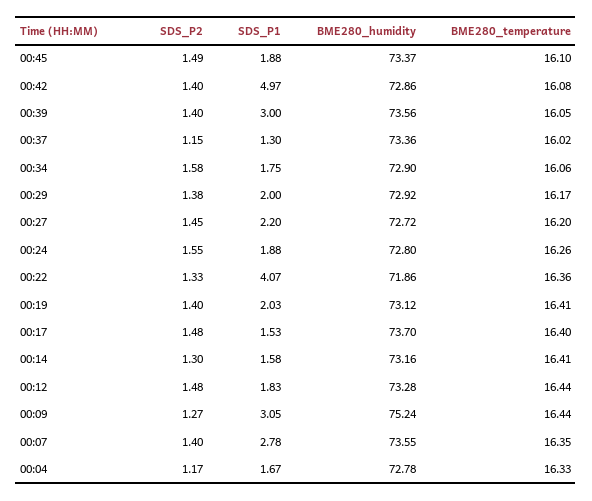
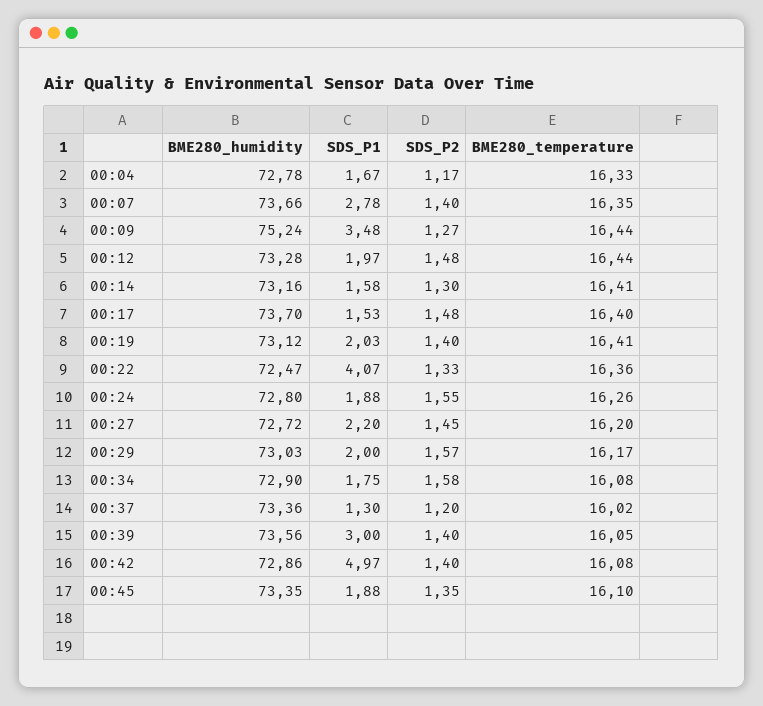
SDS_P2, 00:45: 1.49 -> 1.35
BME280_humidity, 00:45: 73.37 -> 73.35
SDS_P2, 00:37: 1.15 -> 1.2
BME280_temperature, 00:34: 16.06 -> 16.08
SDS_P2, 00:29: 1.38 -> 1.57
BME280_humidity, 00:29: 72.92 -> 73.03
BME280_humidity, 00:22: 71.86 -> 72.47
SDS_P1, 00:12: 1.83 -> 1.97
SDS_P1, 00:09: 3.05 -> 3.48
BME280_humidity, 00:07: 73.55 -> 73.66

